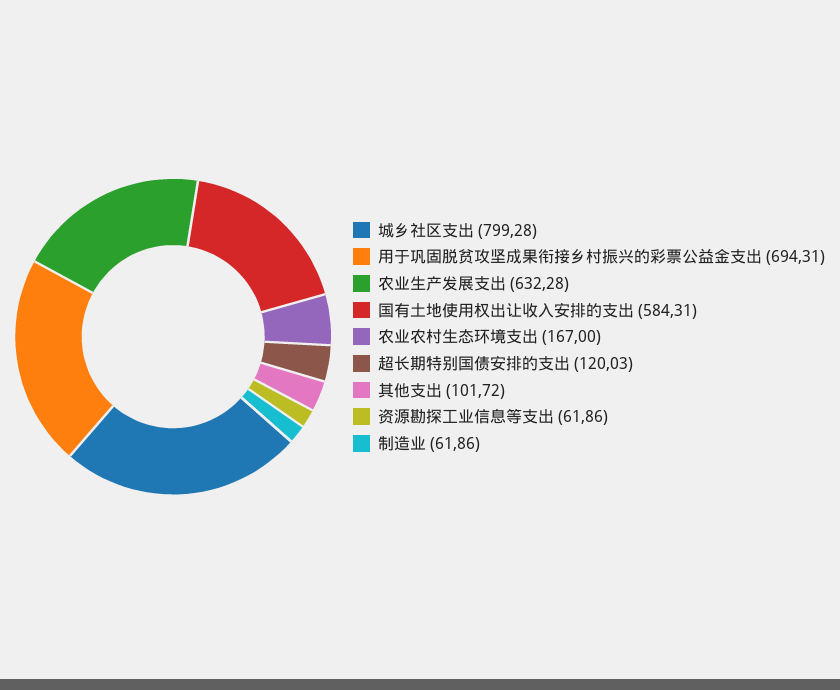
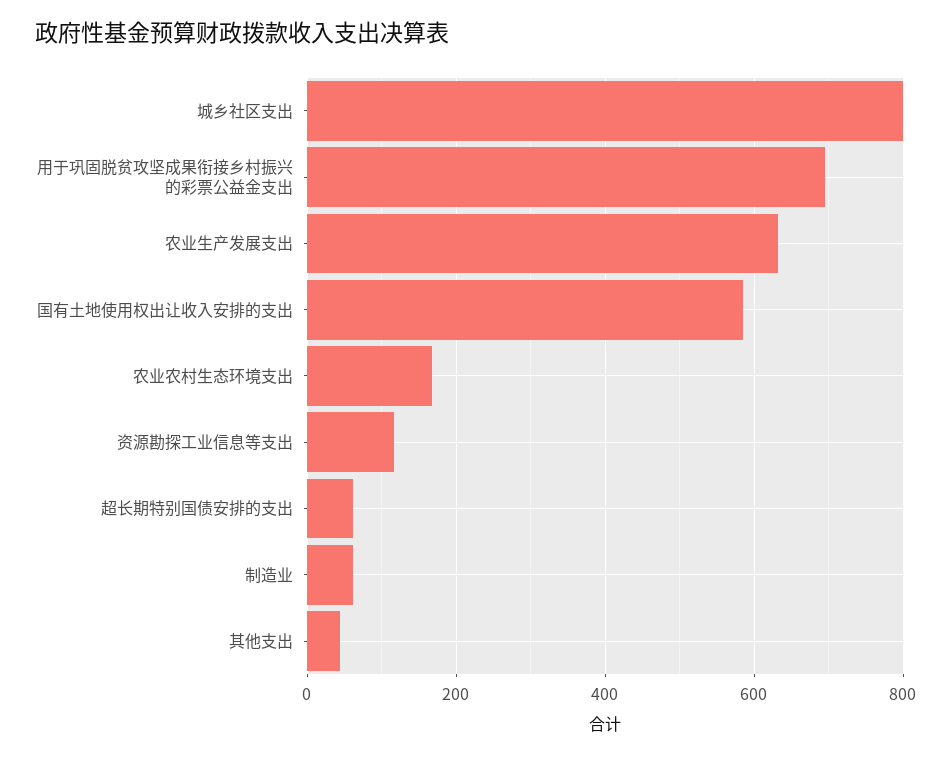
超长期特别国债安排的支出: 120.03 -> 60
其他支出: 101.72 -> 40
资源勘探工业信息等支出: 61.86 -> 120

